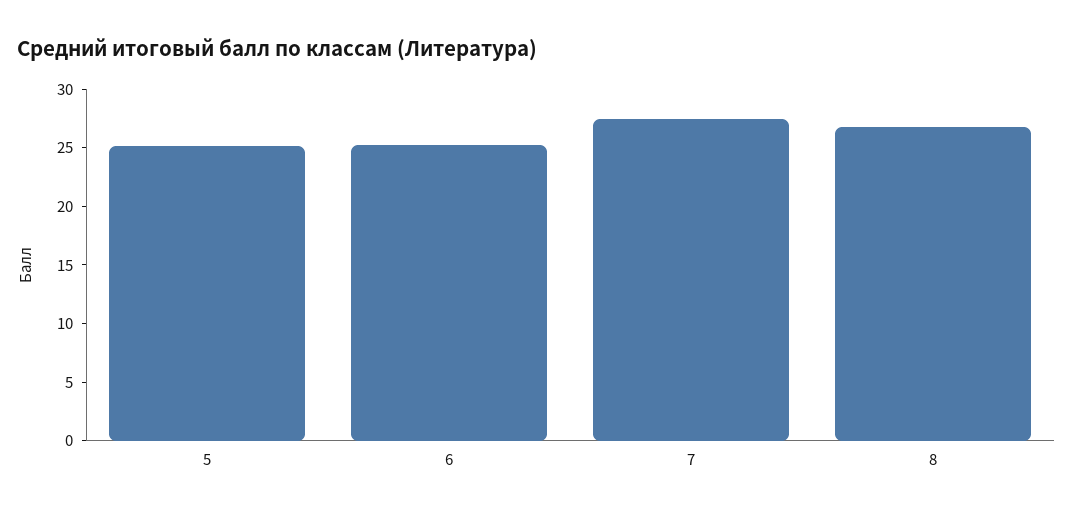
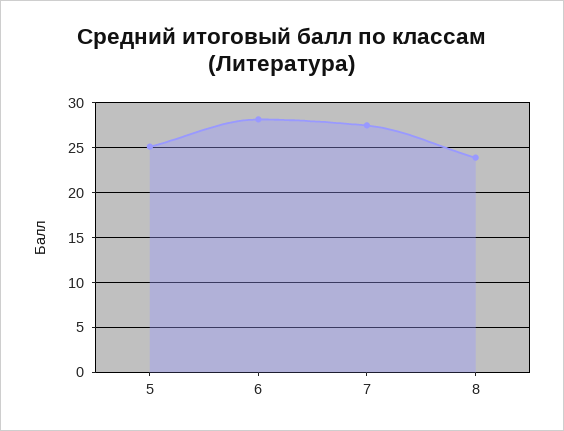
6: 25 -> 28
8: 27 -> 24

